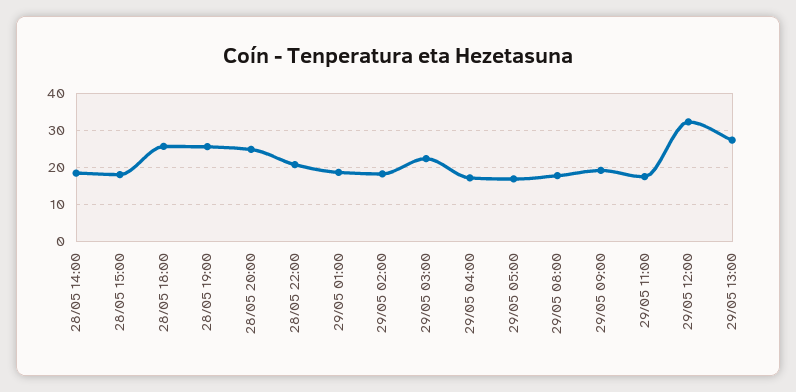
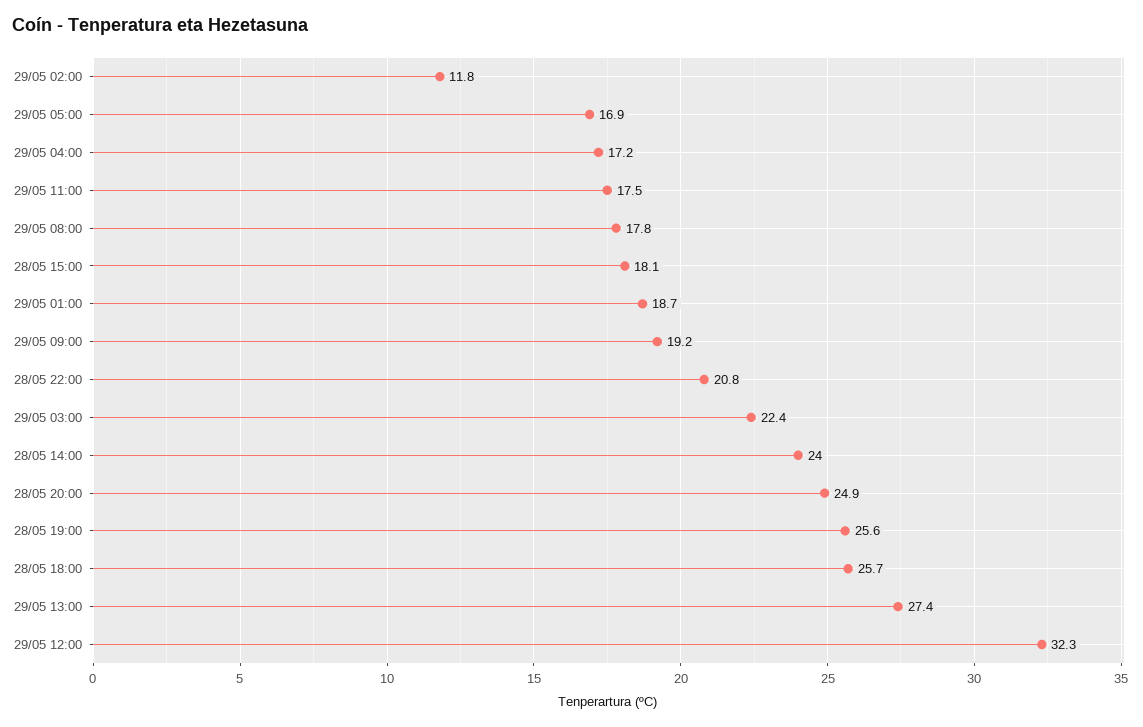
28/05 14:00: 18 -> 24
29/05 02:00: 18 -> 11.8

